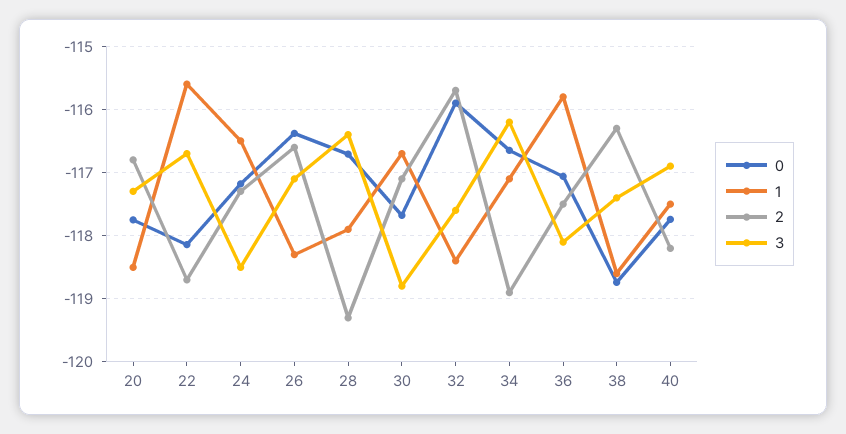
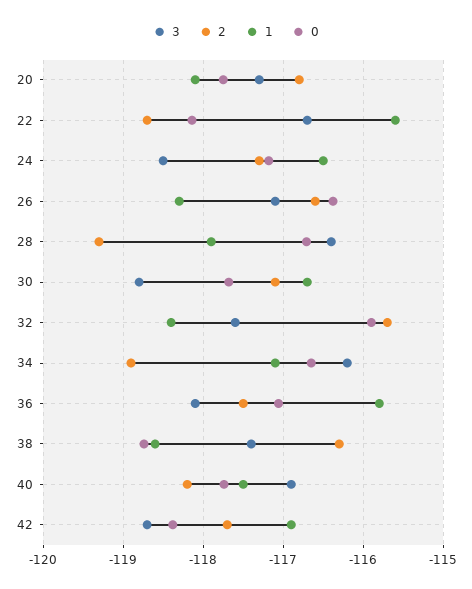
1, 20: -118.5 -> -118.1
3, 42: none -> -118.7
2, 42: none -> -117.7
1, 42: none -> -116.9
0, 42: none -> -118.4

